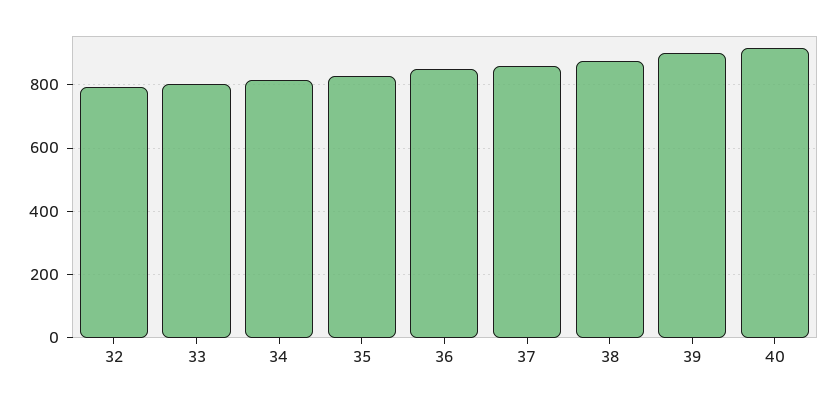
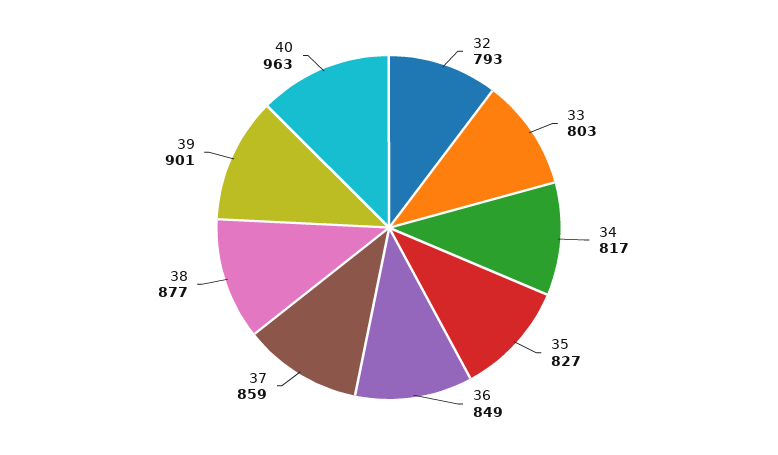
40: 920 -> 963

